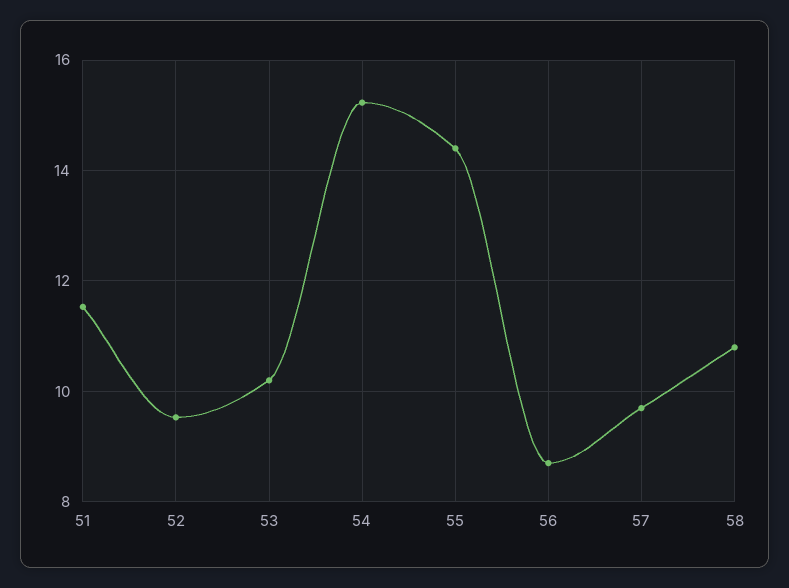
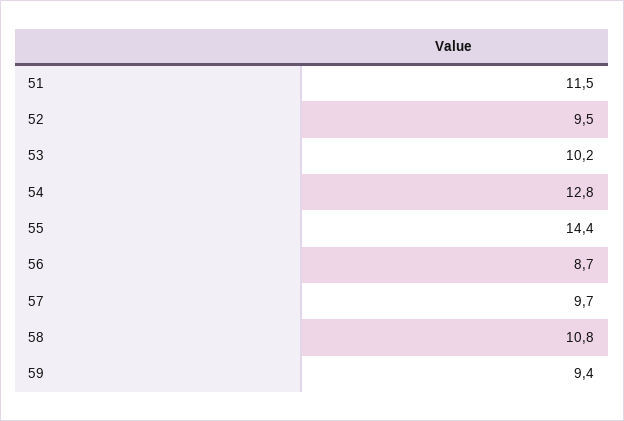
54: 15.2 -> 12.8
59: none -> 9.4

